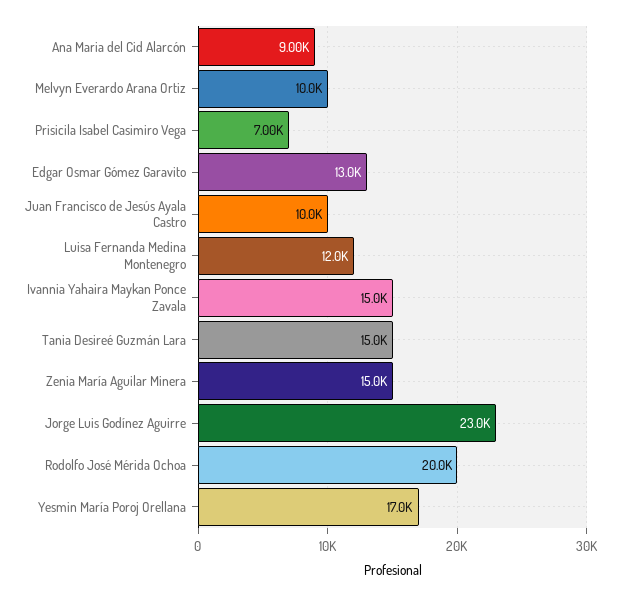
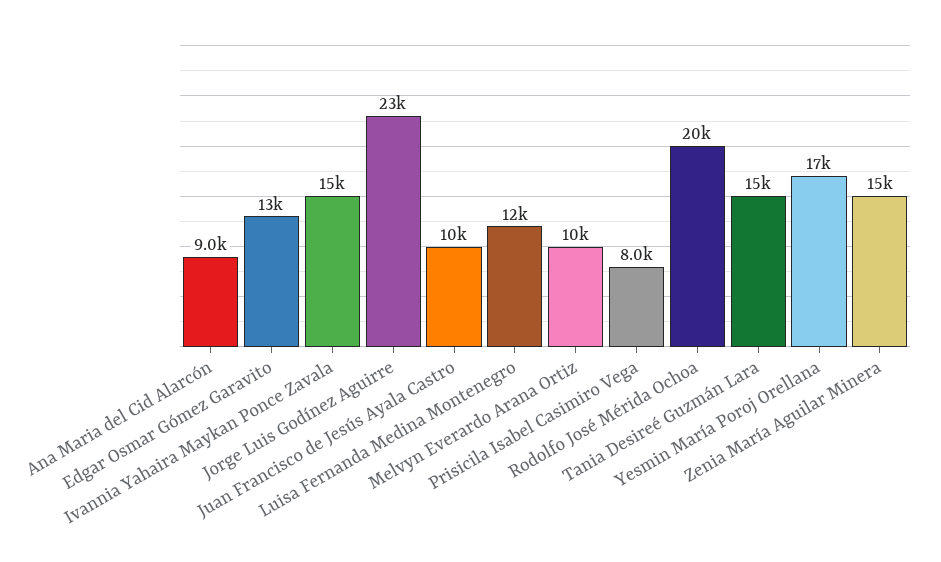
Prisicila Isabel Casimiro Vega: 7000 -> 8000

